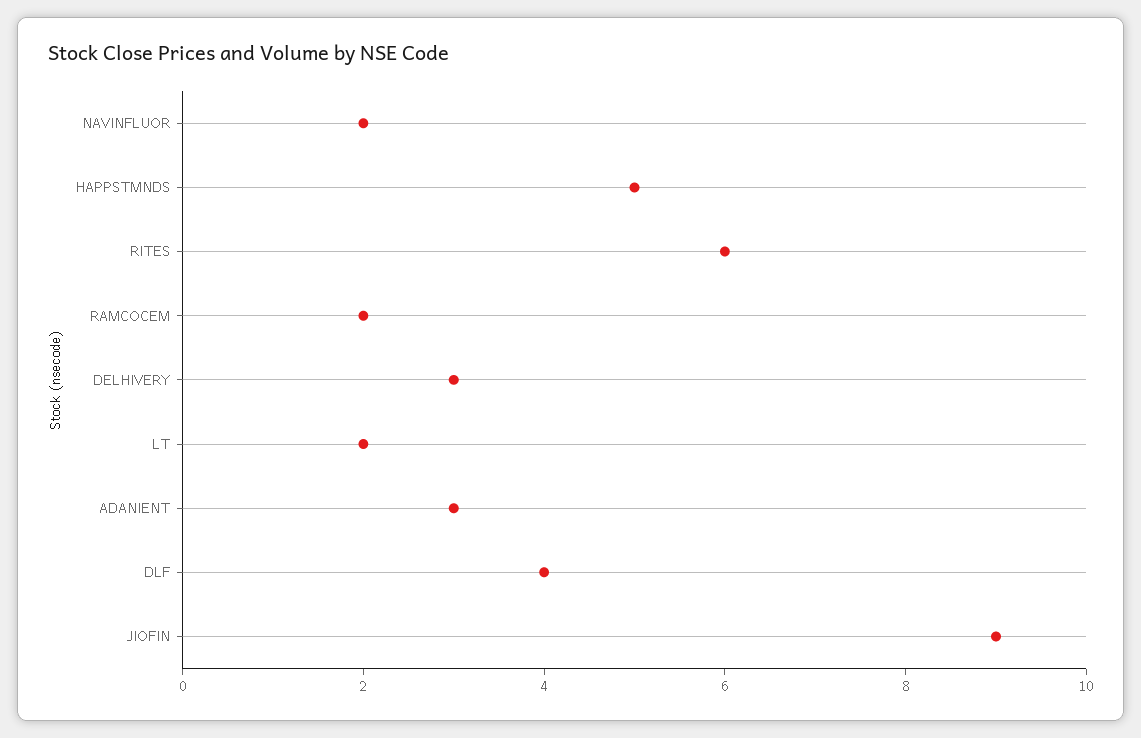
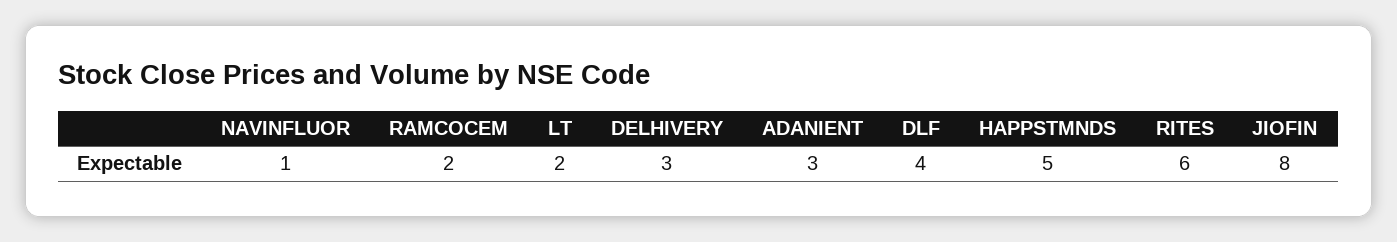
NAVINFLUOR: 2 -> 1
JIOFIN: 9 -> 8

